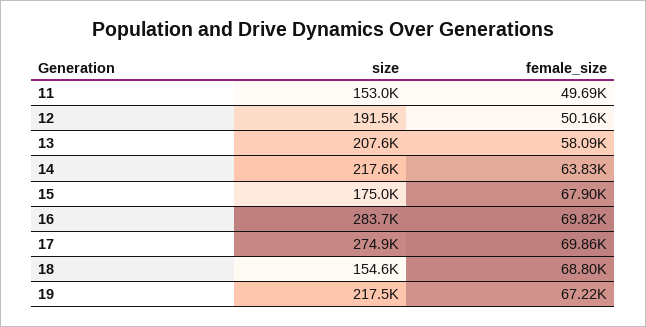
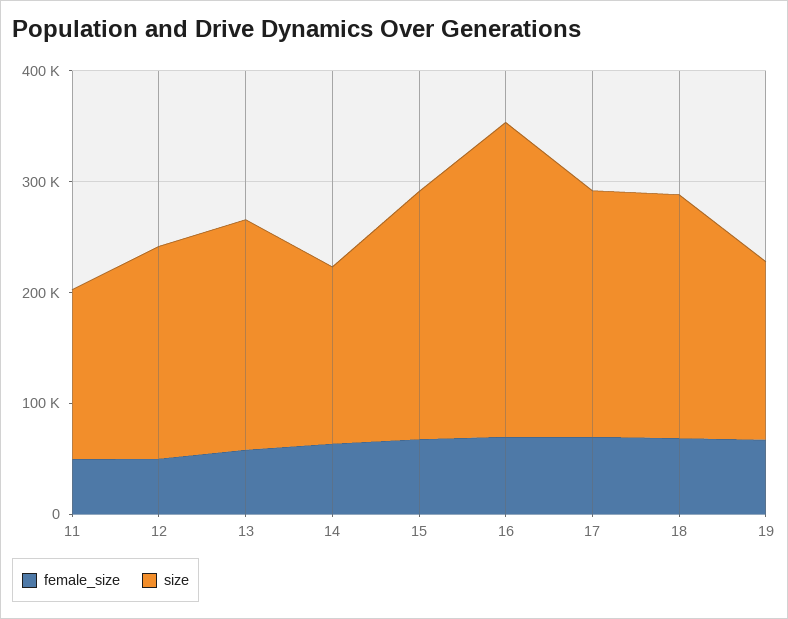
size, 14: 217600 -> 160000
size, 15: 175000 -> 220000
size, 17: 274900 -> 220000
size, 18: 154600 -> 220000
size, 19: 217500 -> 160000

